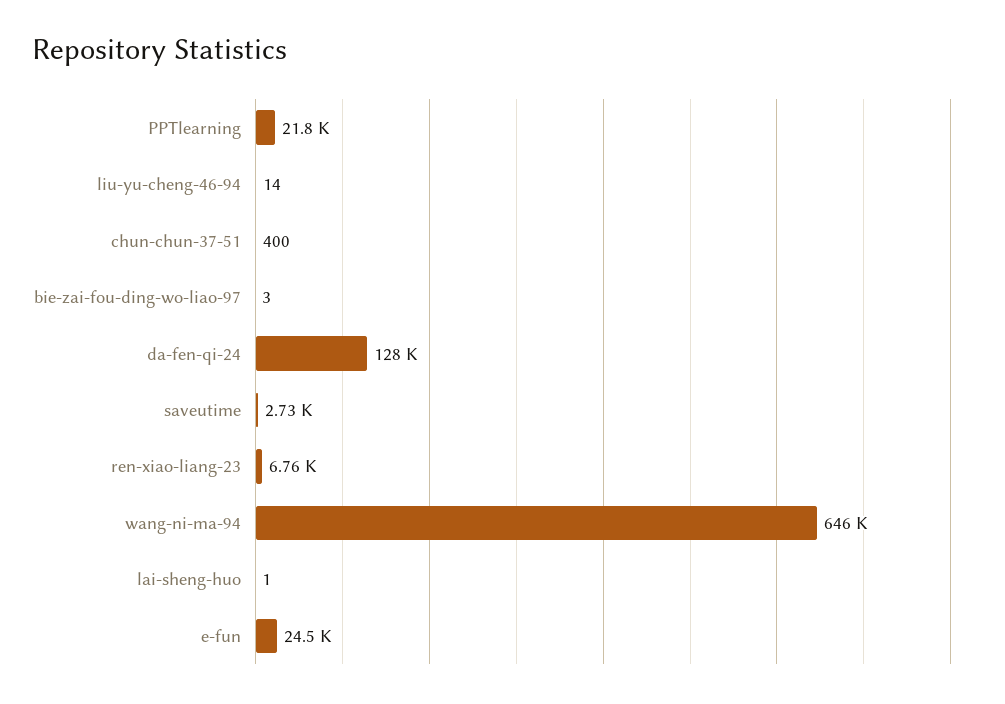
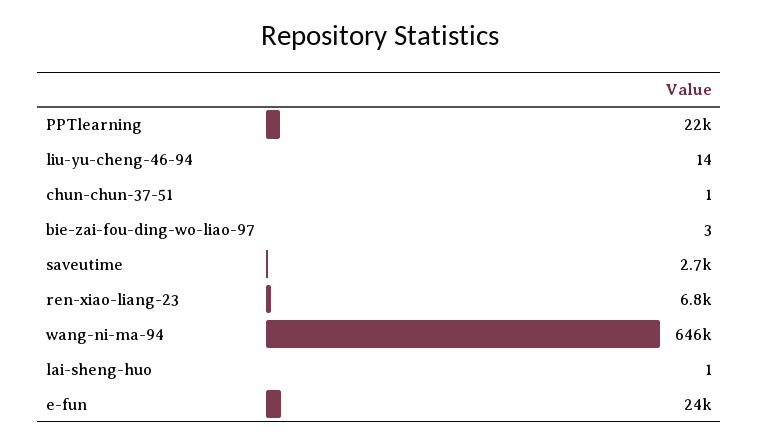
chun-chun-37-51: 400 -> 1
da-fen-qi-24: 128000 -> none

